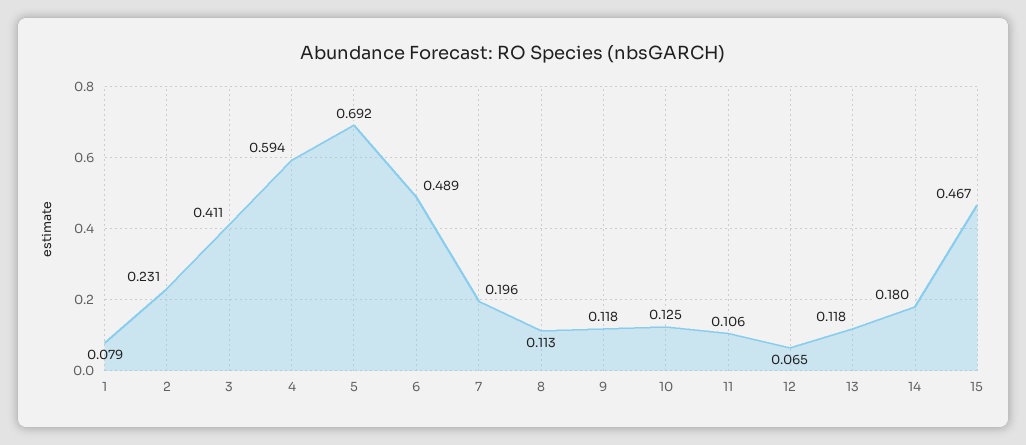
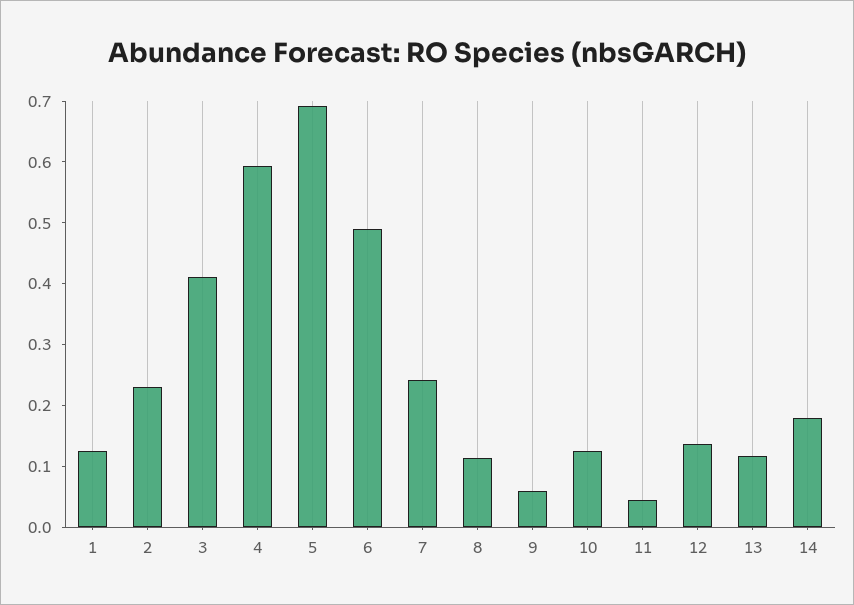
1: 0.079 -> 0.12
7: 0.196 -> 0.24
9: 0.118 -> 0.06
11: 0.106 -> 0.04
12: 0.065 -> 0.14
15: 0.467 -> none

